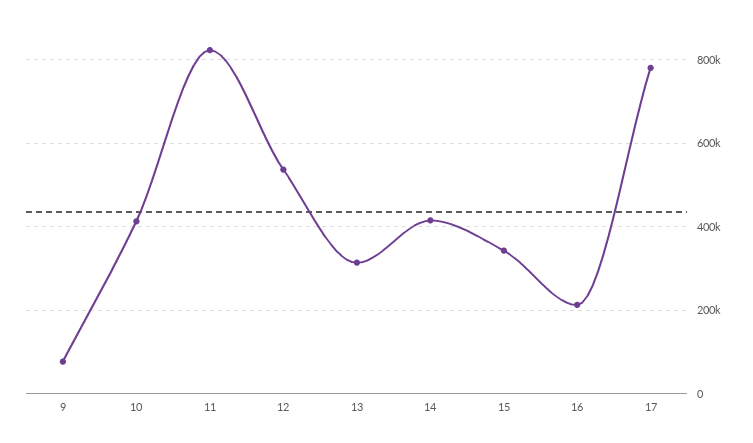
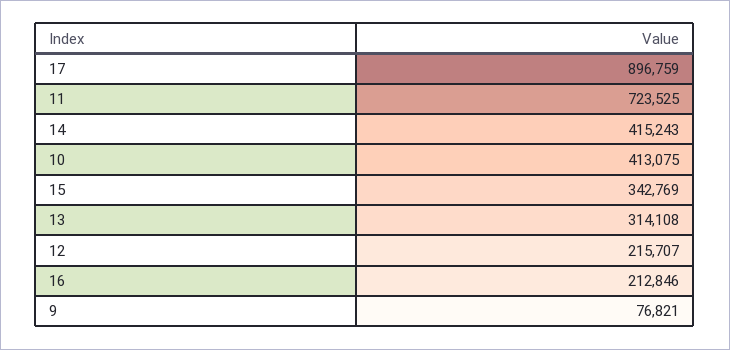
11: 820000 -> 723525
12: 540000 -> 215707
17: 780000 -> 896759

